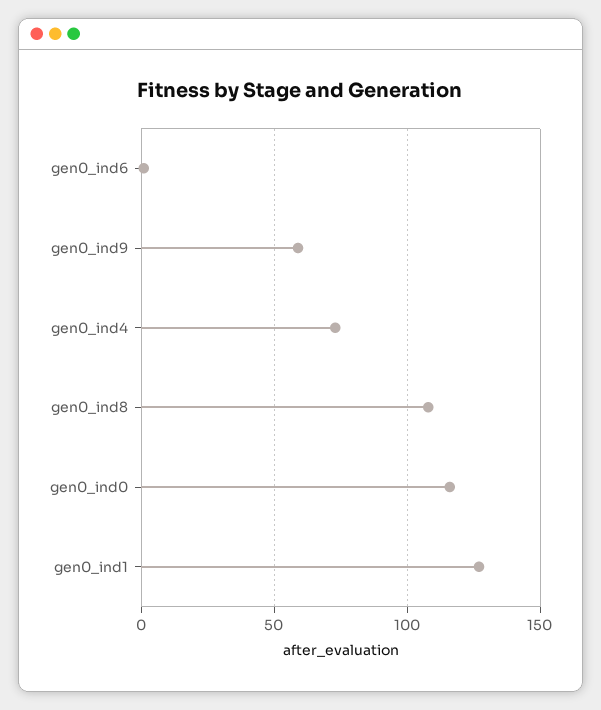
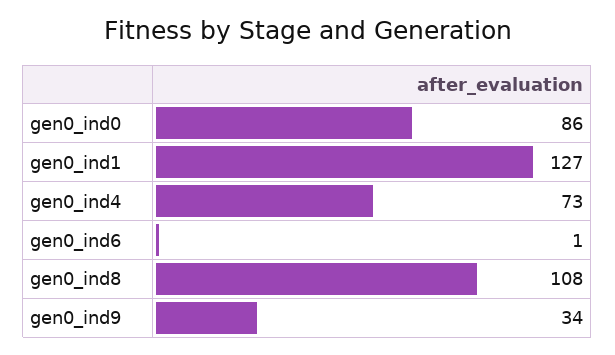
gen0_ind9: 60 -> 34
gen0_ind0: 115 -> 86

